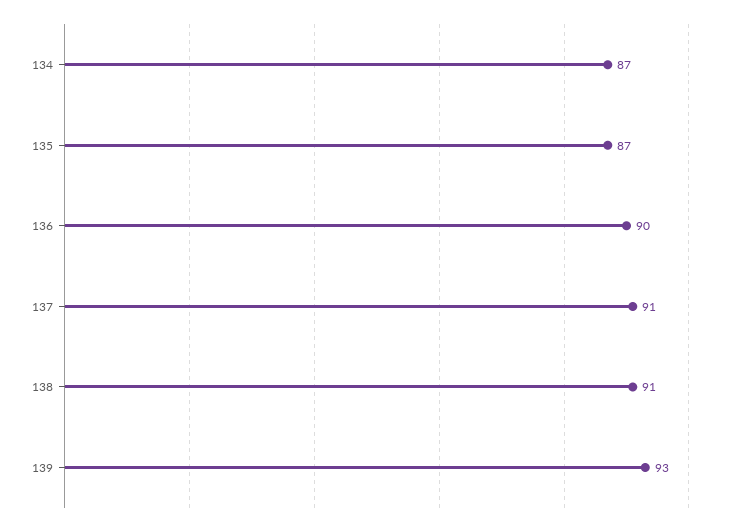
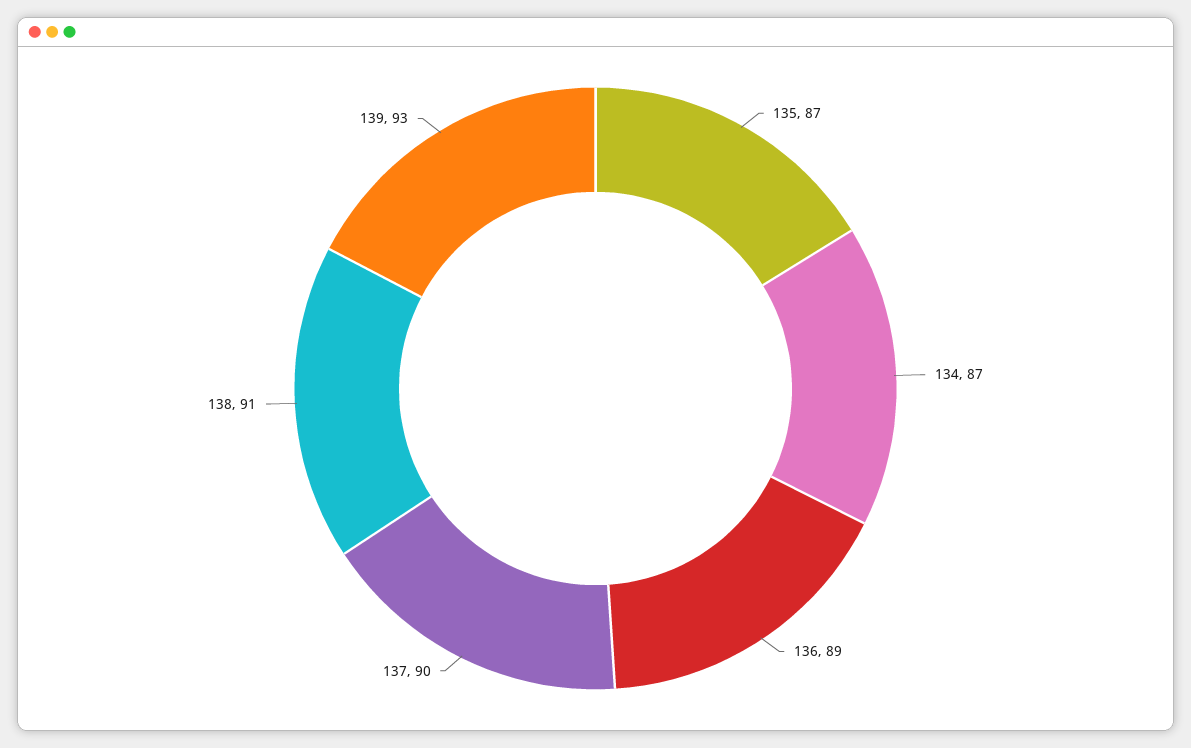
136: 90 -> 89
137: 91 -> 90

